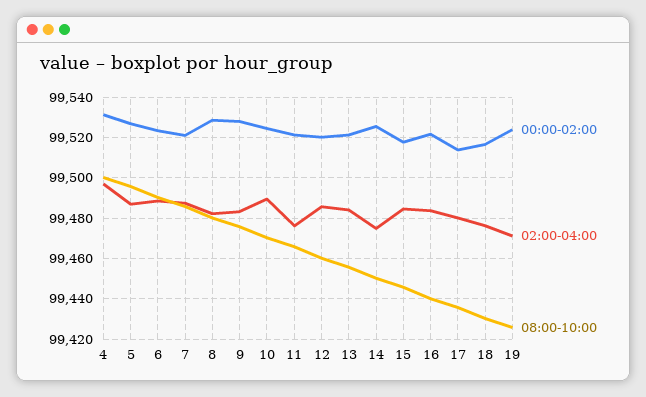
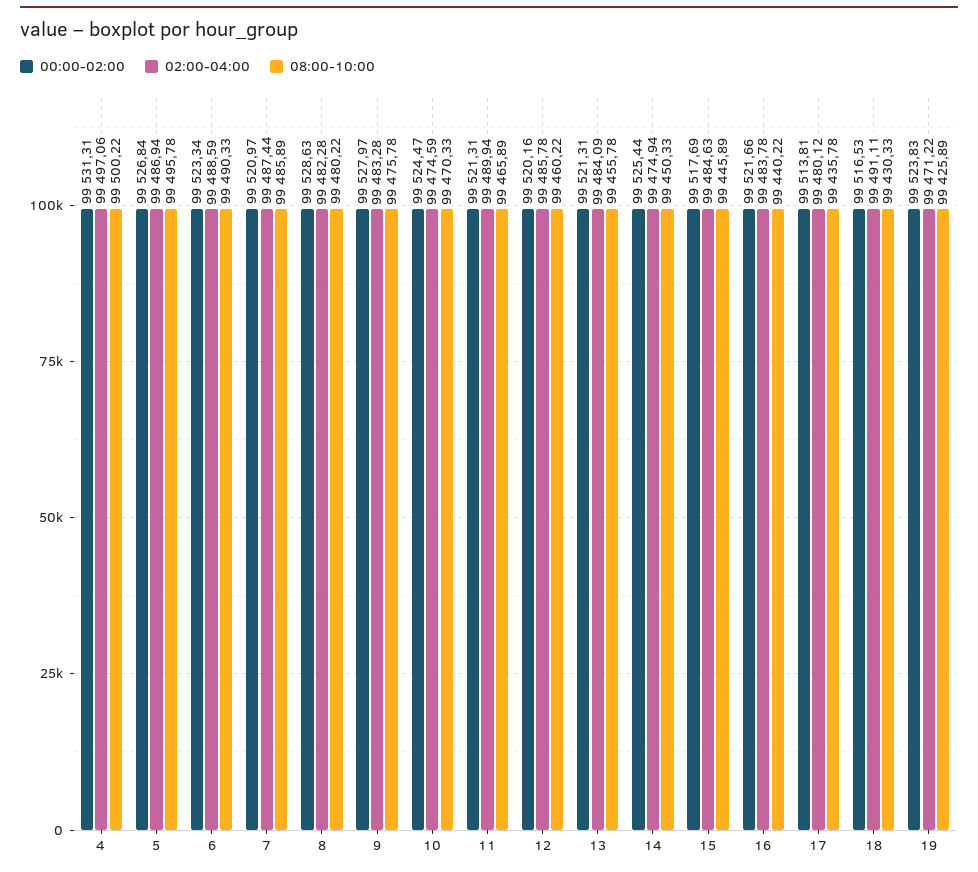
02:00-04:00, 10: 99490 -> 99474.59
02:00-04:00, 11: 99475 -> 99489.94
02:00-04:00, 18: 99475 -> 99491.11

